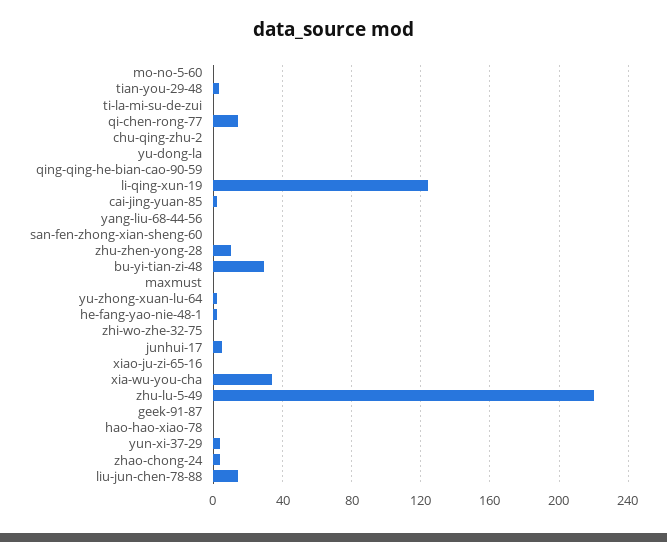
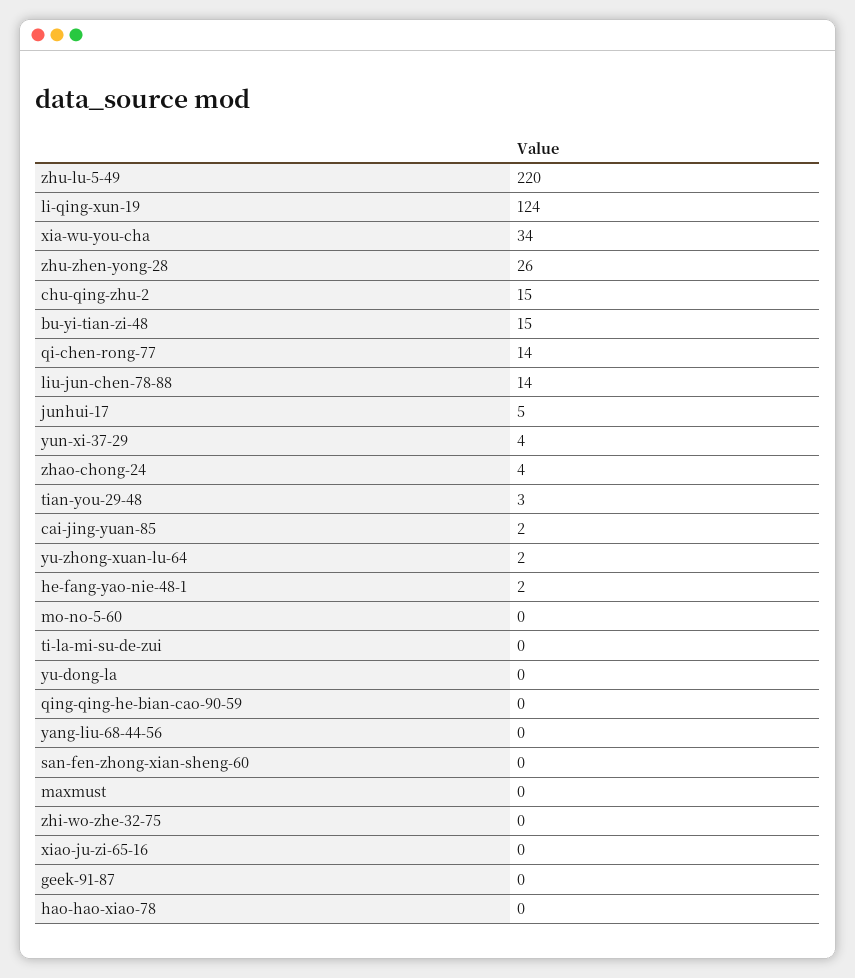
chu-qing-zhu-2: 0 -> 15
zhu-zhen-yong-28: 10 -> 26
bu-yi-tian-zi-48: 30 -> 15

